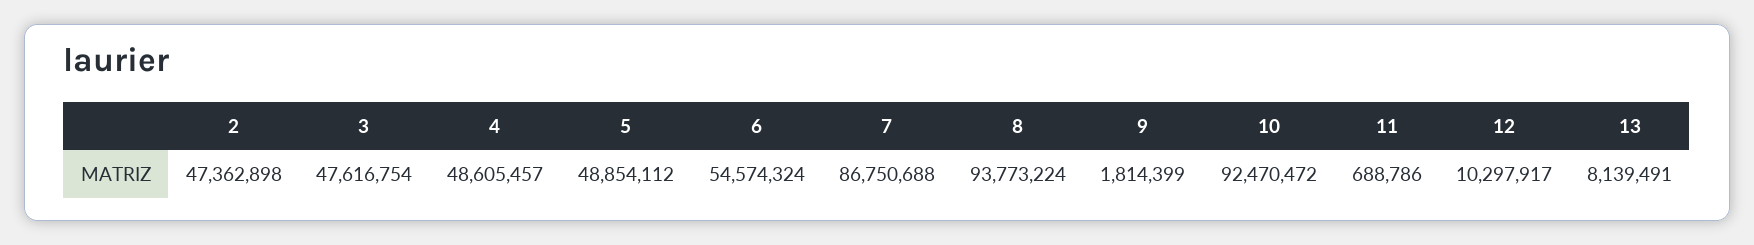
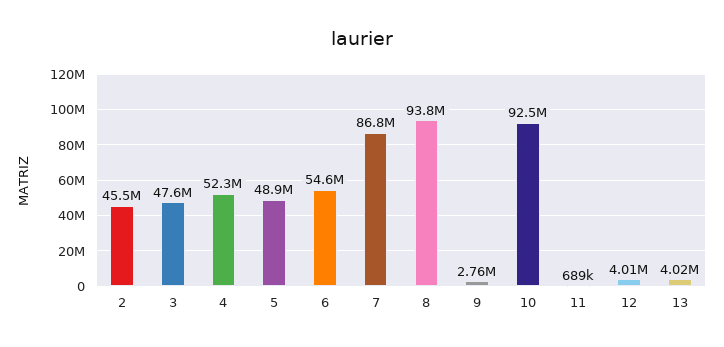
2: 47362898 -> 45500000
4: 48605457 -> 52300000
9: 1814399 -> 2760000
12: 10297917 -> 4010000
13: 8139491 -> 4020000

